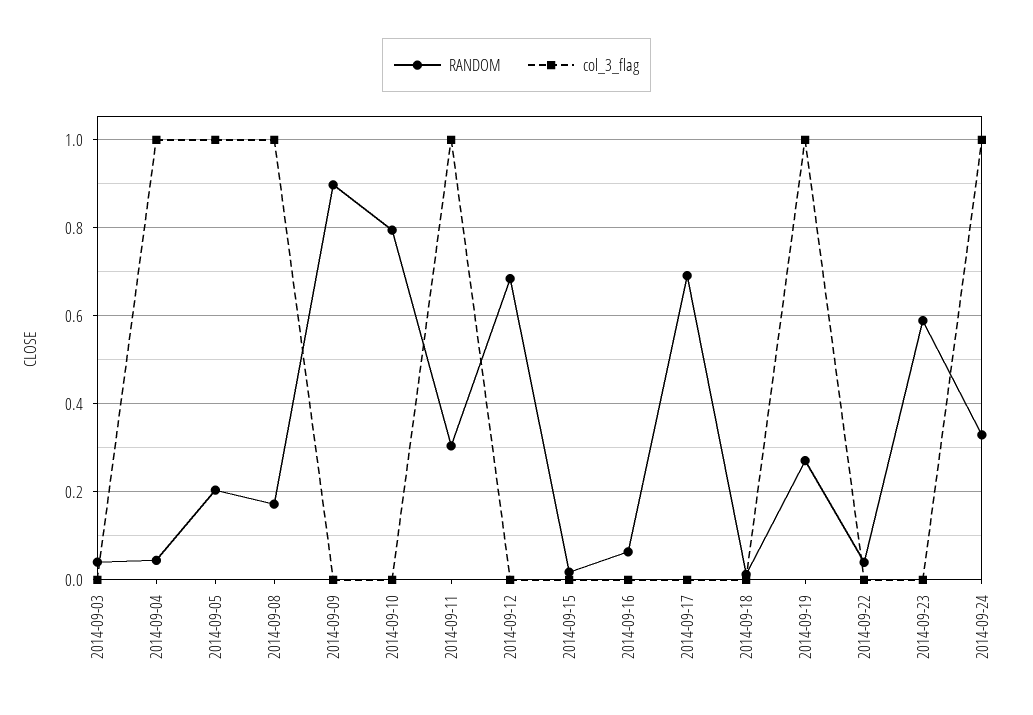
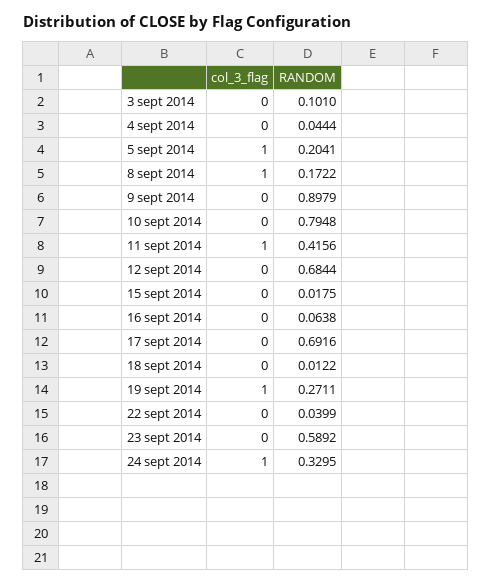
RANDOM, 2014-09-03: 0.04 -> 0.101
col_3_flag, 2014-09-04: 1 -> 0
RANDOM, 2014-09-11: 0.3 -> 0.4156

